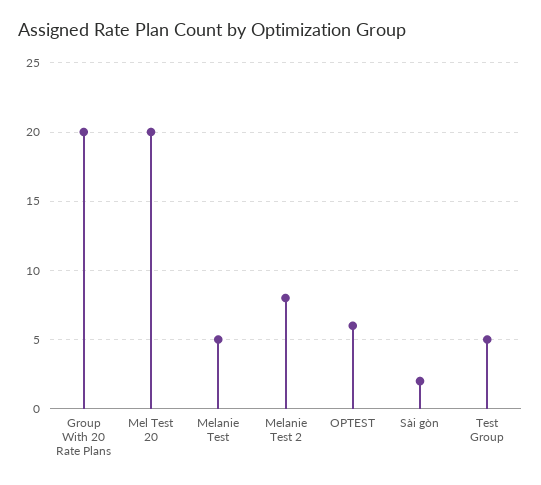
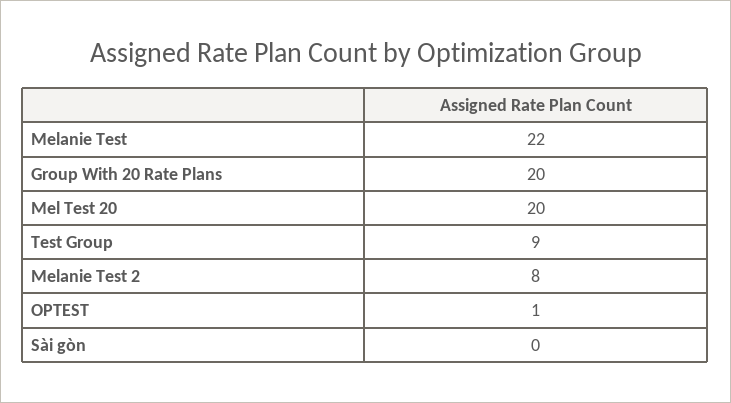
Melanie Test: 5 -> 22
OPTEST: 6 -> 1
Sài gòn: 2 -> 0
Test Group: 5 -> 9

